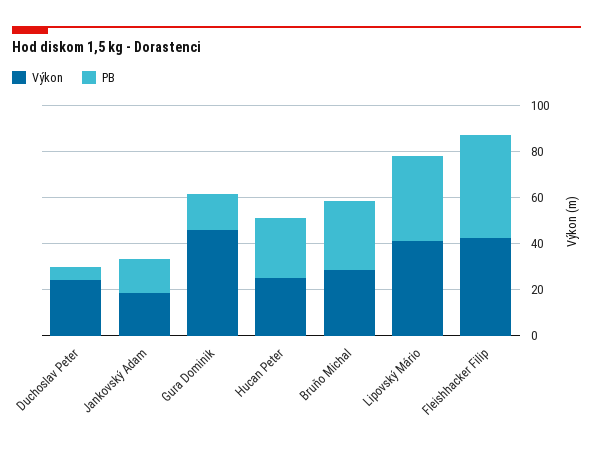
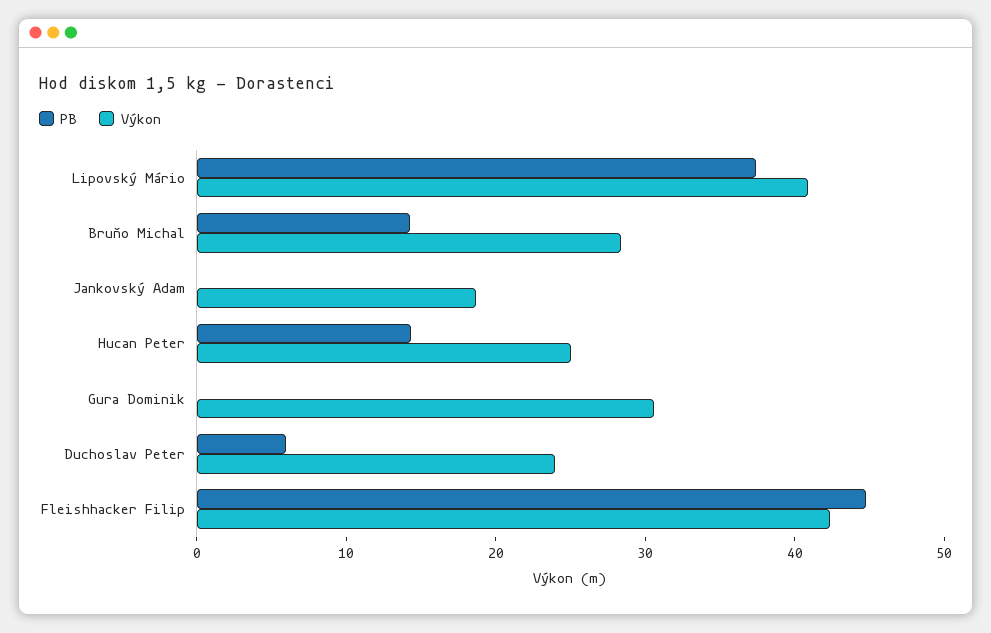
PB, Jankovský Adam: 15 -> 0
Výkon, Gura Dominik: 45 -> 30
PB, Gura Dominik: 15 -> 0
PB, Hucan Peter: 25 -> 14
PB, Bruňo Michal: 30 -> 14

